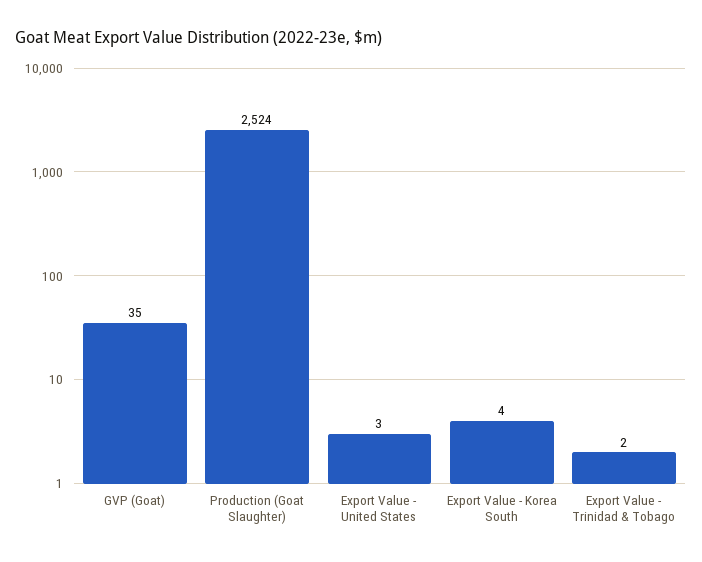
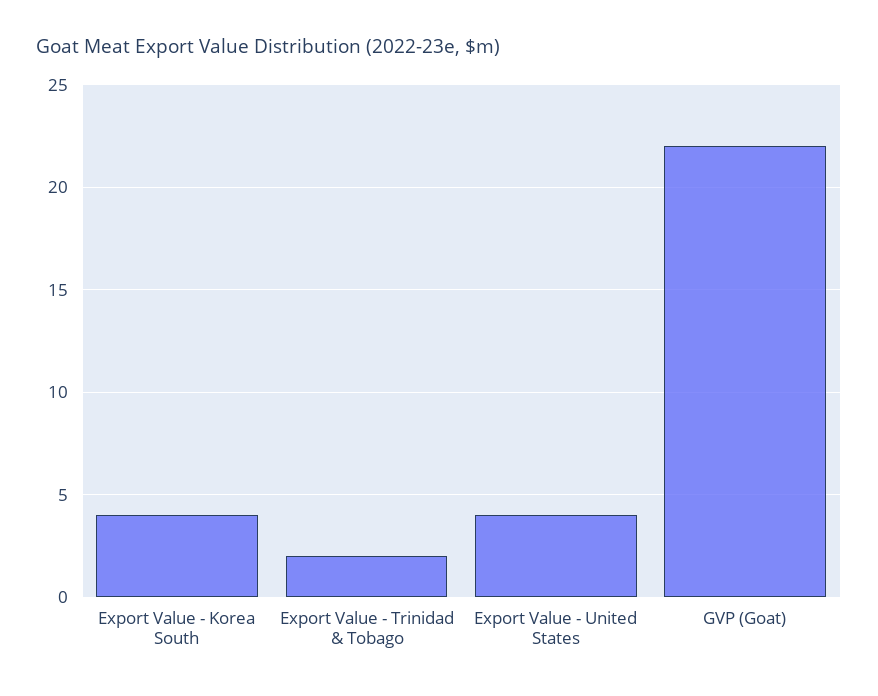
GVP (Goat): 35 -> 22
Production (Goat Slaughter): 2524 -> none
Export Value - United States: 3 -> 4

